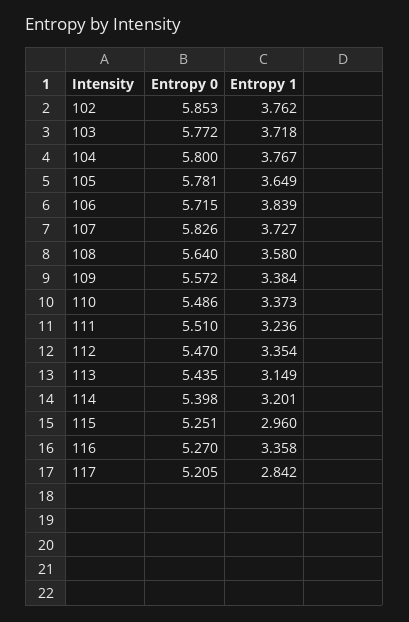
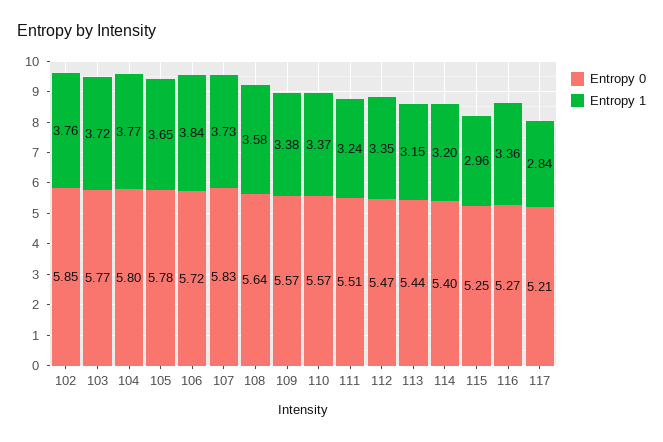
Entropy 0, 110: 5.486 -> 5.57

